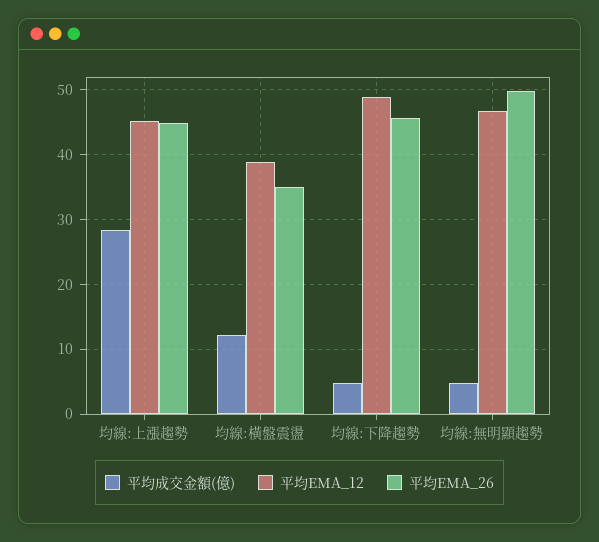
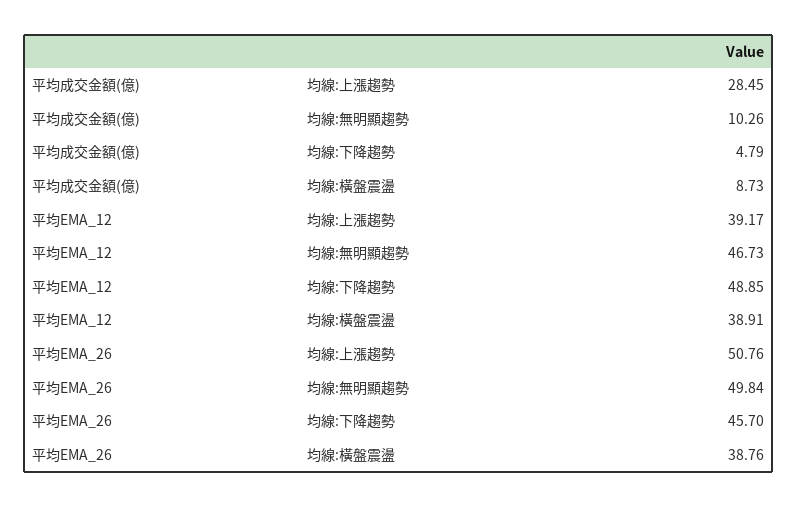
平均EMA_12, 均線:上漲趨勢: 45 -> 39.17
平均EMA_26, 均線:上漲趨勢: 45 -> 50.76
平均成交金額(億), 均線:橫盤震盪: 12 -> 8.73
平均EMA_26, 均線:橫盤震盪: 35 -> 38.76
平均成交金額(億), 均線:無明顯趨勢: 5 -> 10.26

